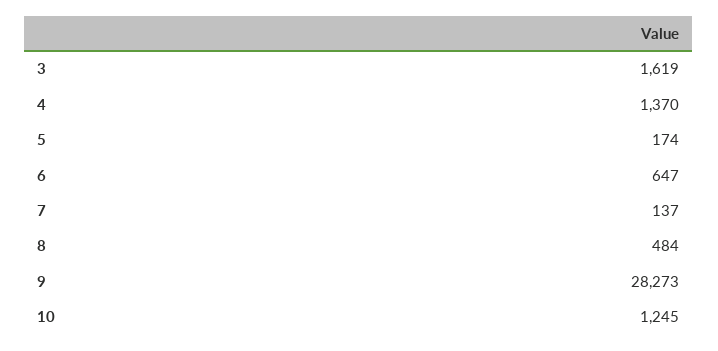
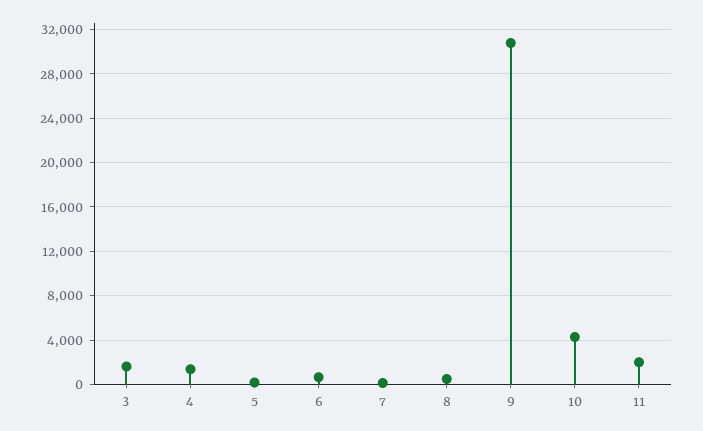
9: 28273 -> 31000
10: 1245 -> 4000
11: none -> 2000

